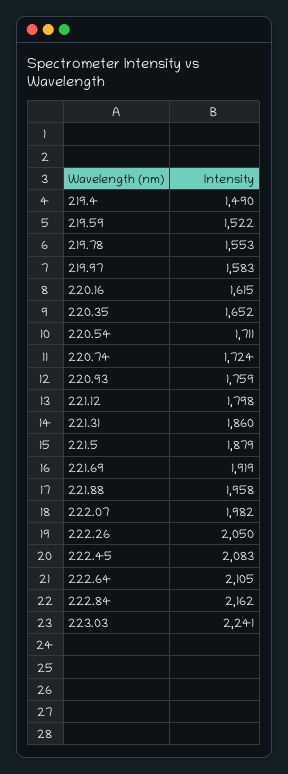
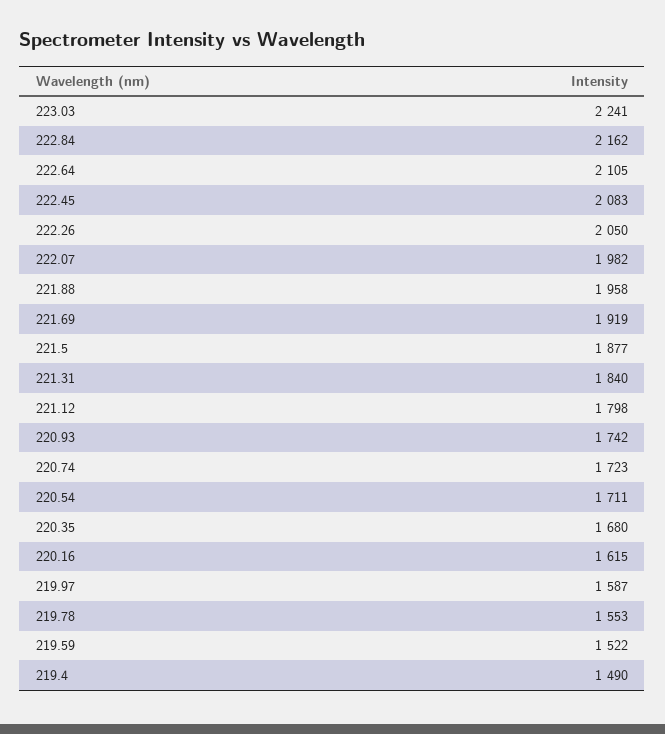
219.97: 1583 -> 1587
220.35: 1652 -> 1680
220.74: 1724 -> 1723
220.93: 1759 -> 1742
221.31: 1860 -> 1840
221.5: 1879 -> 1877

